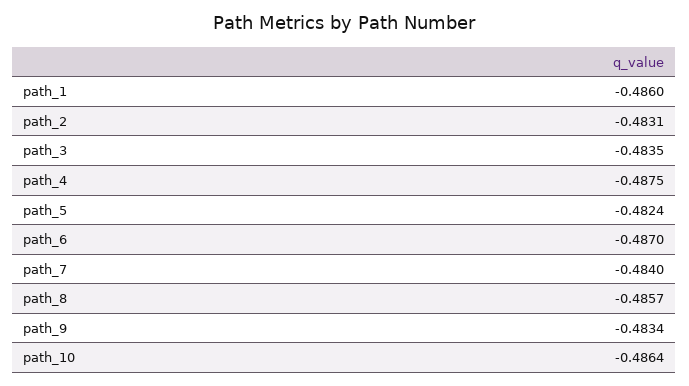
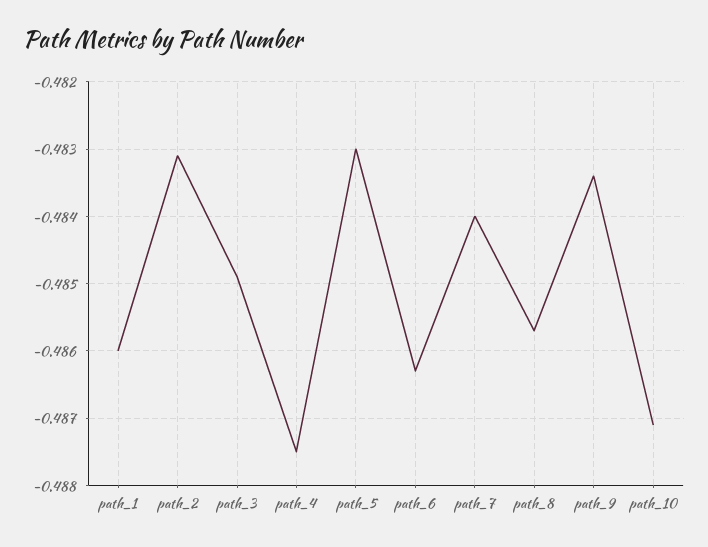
path_3: -0.4835 -> -0.4849
path_5: -0.4824 -> -0.483
path_6: -0.487 -> -0.4863
path_10: -0.4864 -> -0.4871

